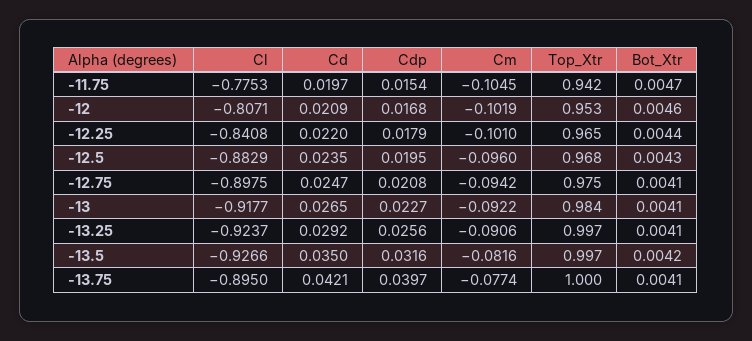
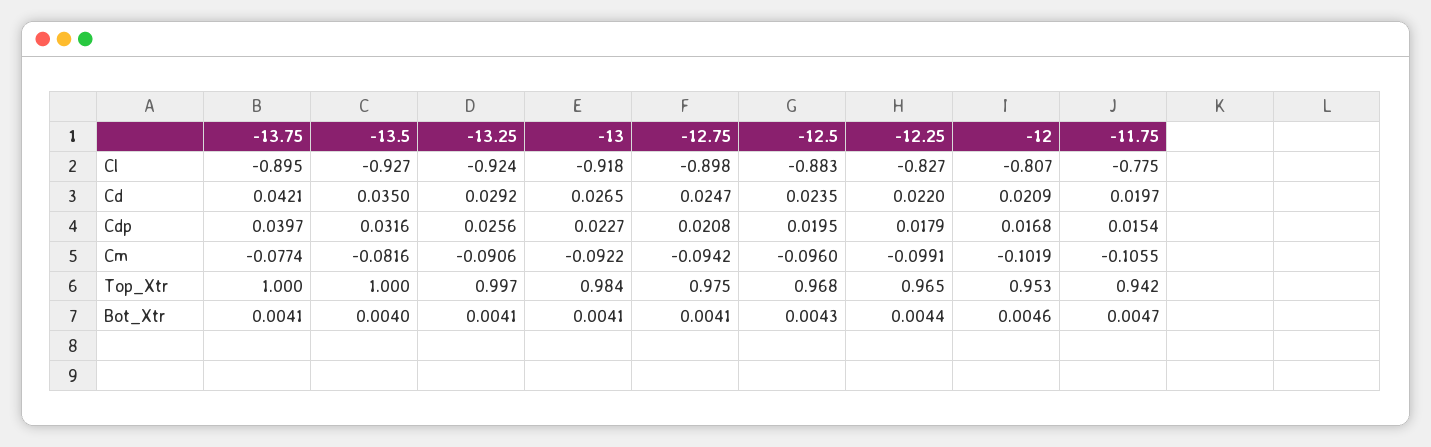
Cm, -11.75: -0.1045 -> -0.1055
Cl, -12.25: -0.8408 -> -0.827
Cm, -12.25: -0.101 -> -0.0991
Top_Xtr, -13.5: 0.997 -> 1
Bot_Xtr, -13.5: 0.0042 -> 0.004

